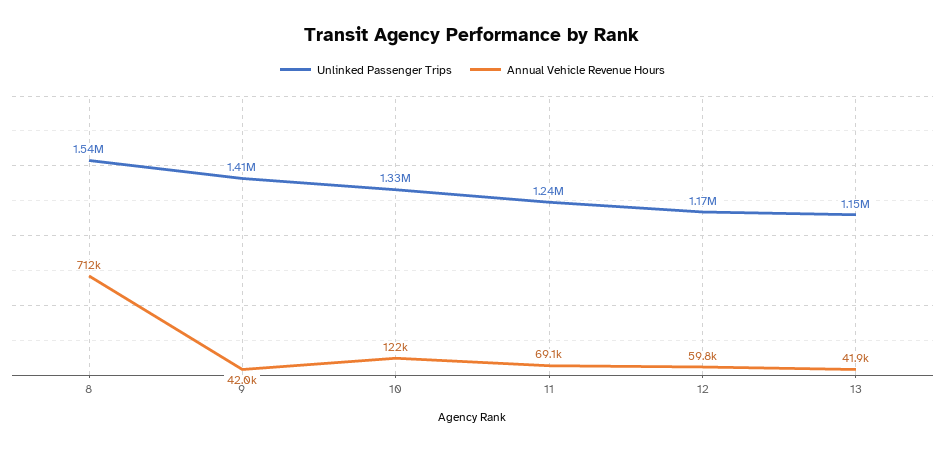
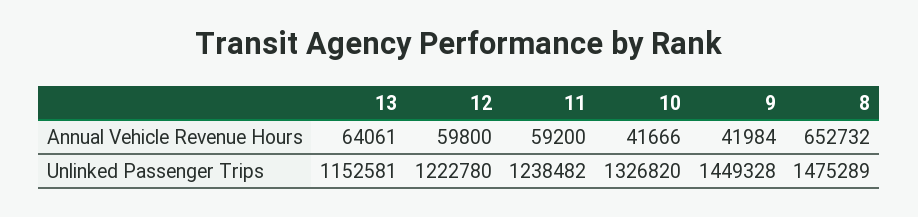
Unlinked Passenger Trips, 8: 1540000 -> 1475289
Annual Vehicle Revenue Hours, 8: 712000 -> 652732
Unlinked Passenger Trips, 9: 1410000 -> 1449328
Annual Vehicle Revenue Hours, 10: 122000 -> 41666
Annual Vehicle Revenue Hours, 11: 69100 -> 59200
Unlinked Passenger Trips, 12: 1170000 -> 1222780
Annual Vehicle Revenue Hours, 13: 41900 -> 64061

